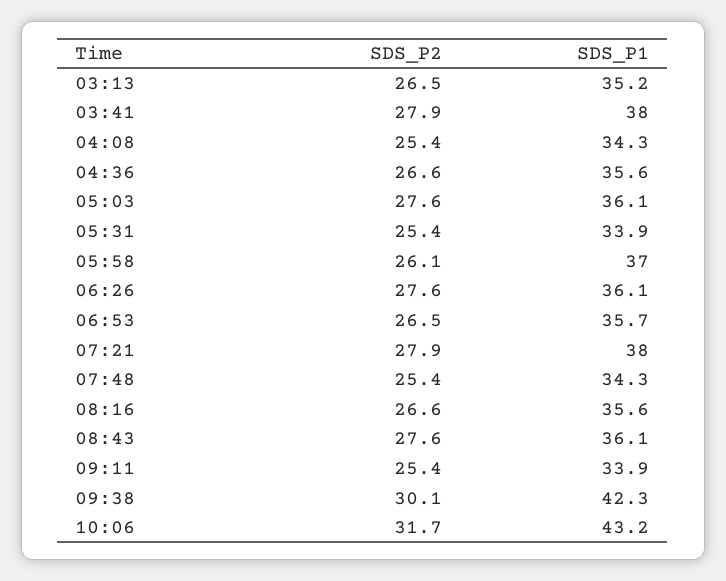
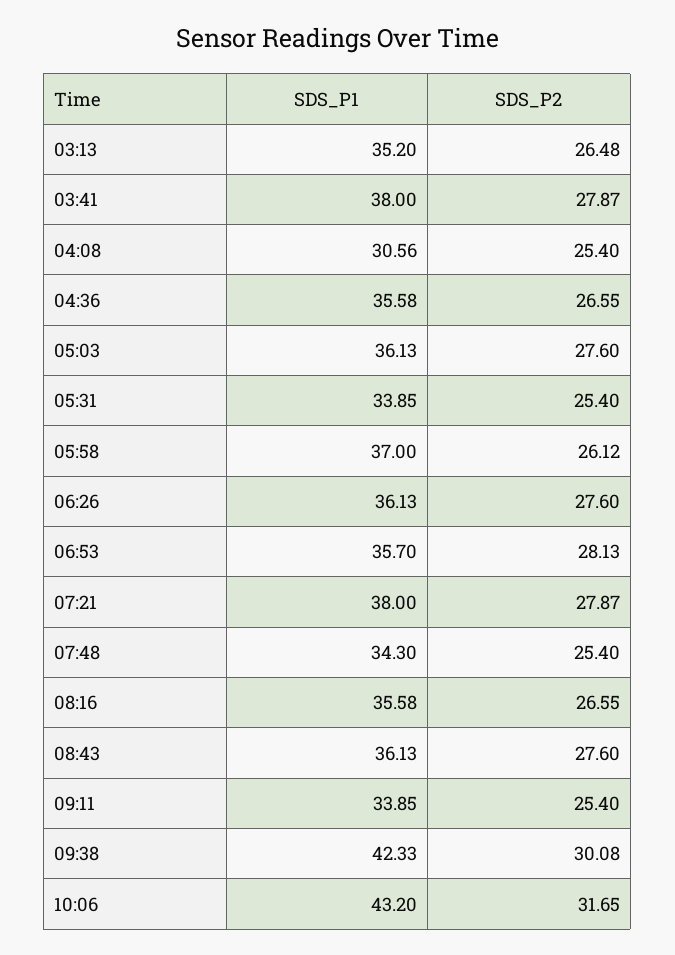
SDS_P1, 04:08: 34.3 -> 30.56
SDS_P2, 06:53: 26.5 -> 28.13

